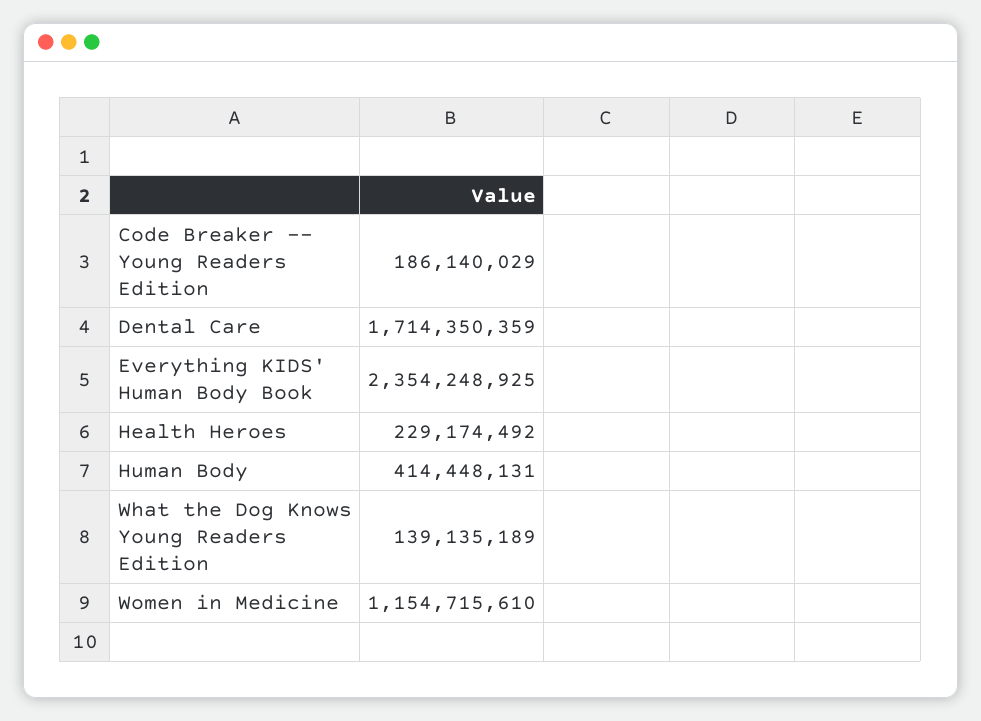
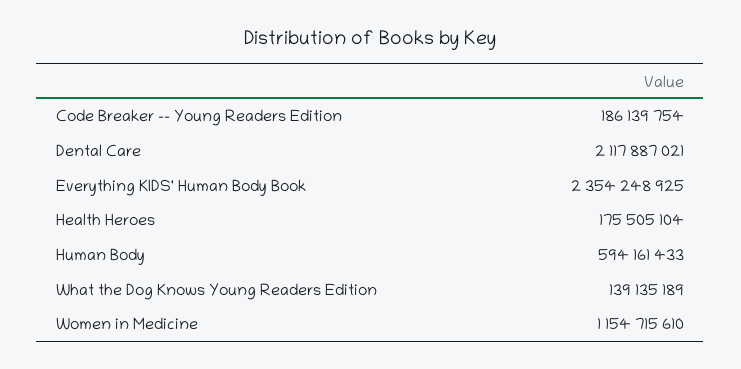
Code Breaker -- Young Readers Edition: 186140029 -> 186139754
Dental Care: 1714350359 -> 2117887021
Health Heroes: 229174492 -> 175505104
Human Body: 414448131 -> 594161433

